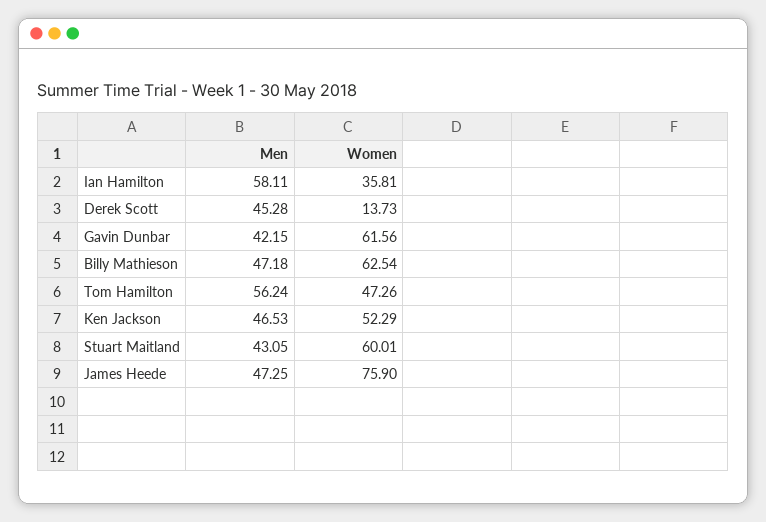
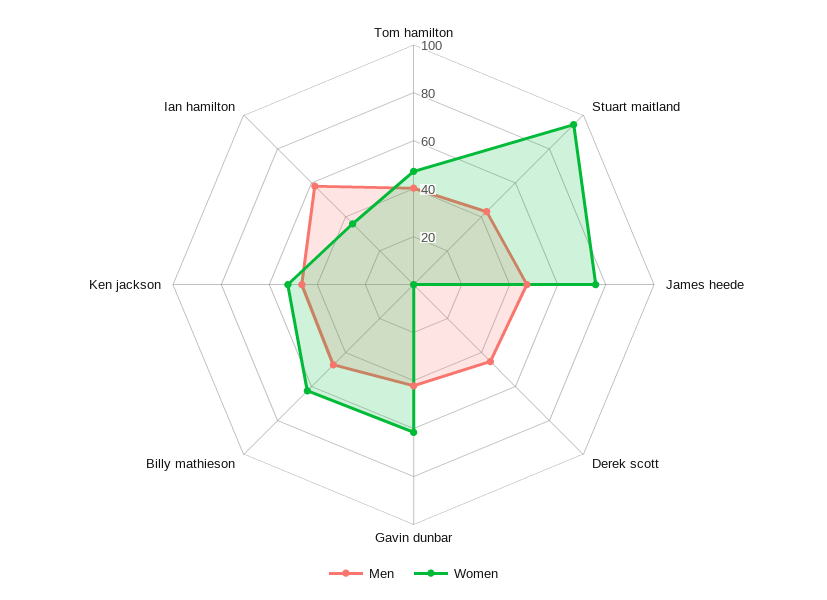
Women, Derek Scott: 13.73 -> 0
Men, Tom Hamilton: 56.24 -> 40
Women, Stuart Maitland: 60.01 -> 95

